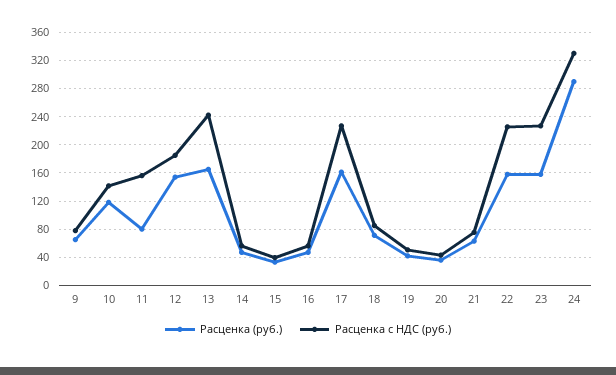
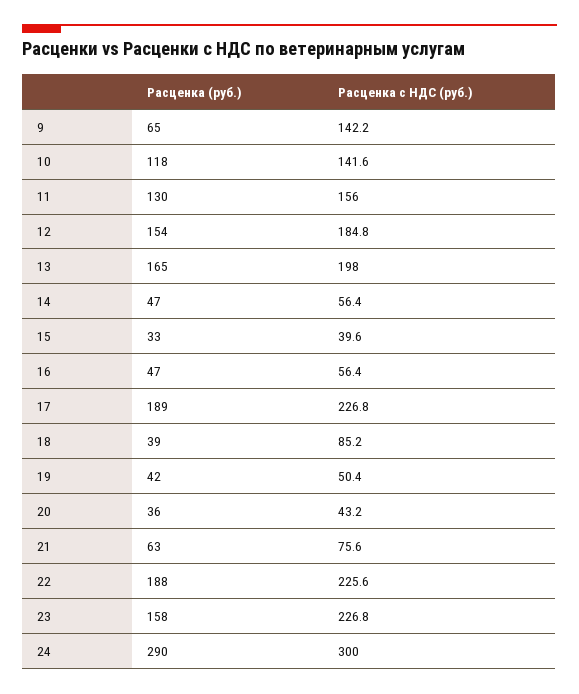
Расценка с НДС (руб.), 9: 80 -> 142.2
Расценка (руб.), 11: 80 -> 130
Расценка с НДС (руб.), 13: 240 -> 198
Расценка (руб.), 17: 160 -> 189
Расценка (руб.), 18: 70 -> 39
Расценка (руб.), 22: 160 -> 188
Расценка с НДС (руб.), 24: 330 -> 300

